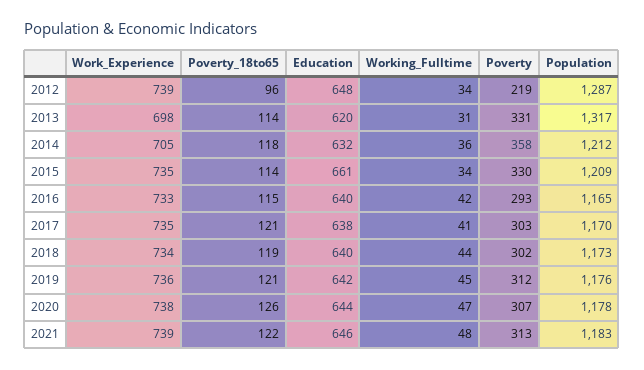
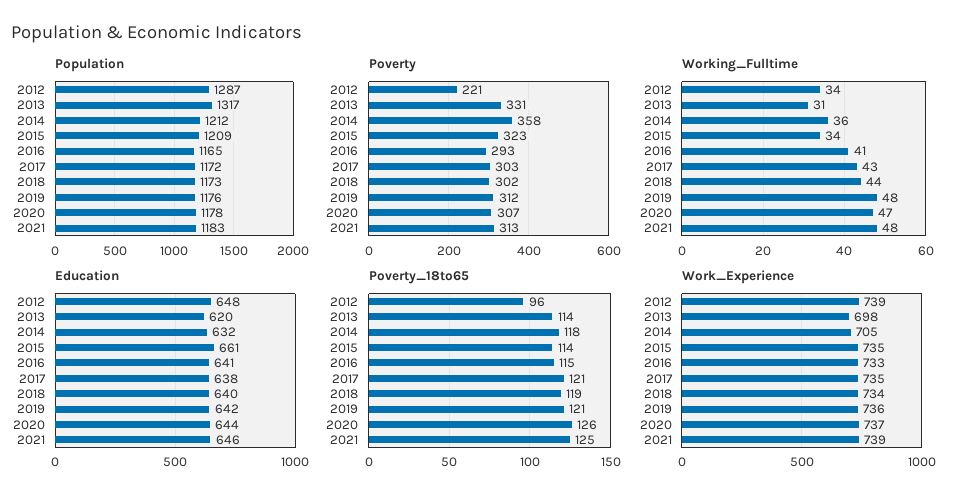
Poverty, 2012: 219 -> 221
Poverty, 2015: 330 -> 323
Education, 2016: 640 -> 641
Working_Fulltime, 2016: 42 -> 41
Working_Fulltime, 2017: 41 -> 43
Population, 2017: 1170 -> 1172
Working_Fulltime, 2019: 45 -> 48
Work_Experience, 2020: 738 -> 737
Poverty_18to65, 2021: 122 -> 125

